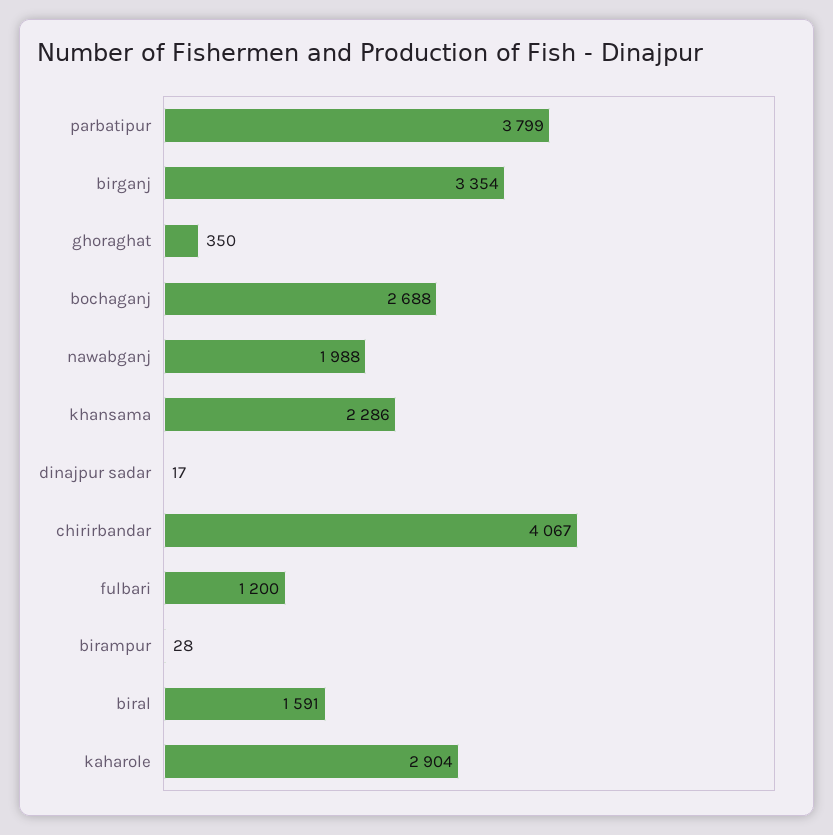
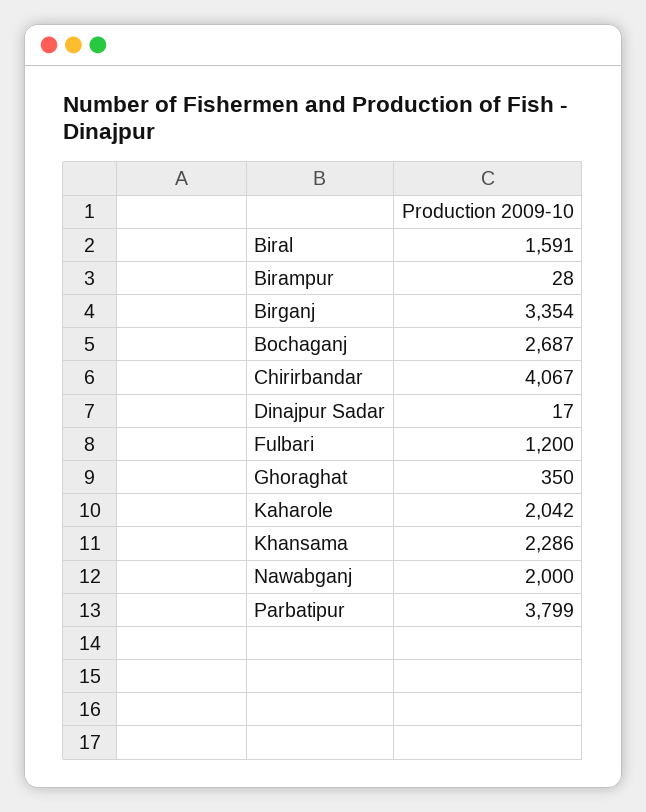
bochaganj: 2688 -> 2687
nawabganj: 1988 -> 2000
kaharole: 2904 -> 2042

